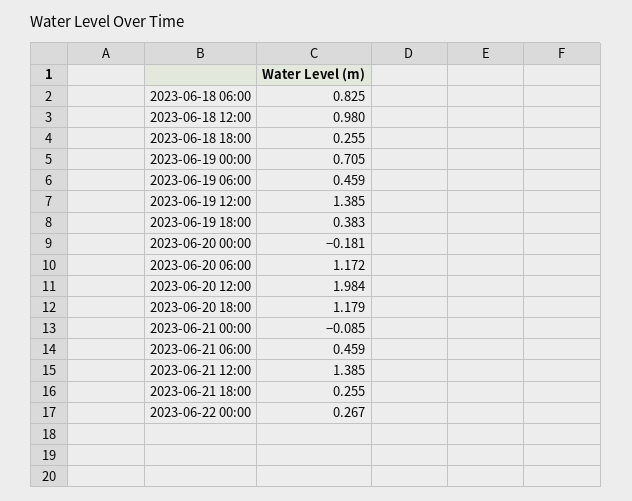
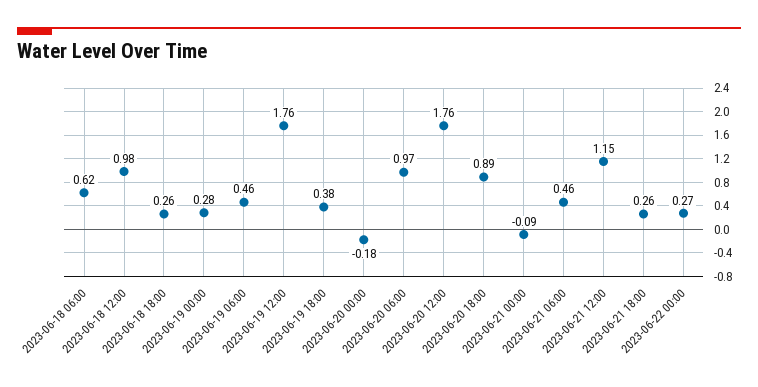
2023-06-18 06:00: 0.825 -> 0.62
2023-06-19 00:00: 0.705 -> 0.28
2023-06-19 12:00: 1.385 -> 1.76
2023-06-20 06:00: 1.172 -> 0.97
2023-06-20 12:00: 1.984 -> 1.76
2023-06-20 18:00: 1.179 -> 0.89
2023-06-21 12:00: 1.385 -> 1.15

